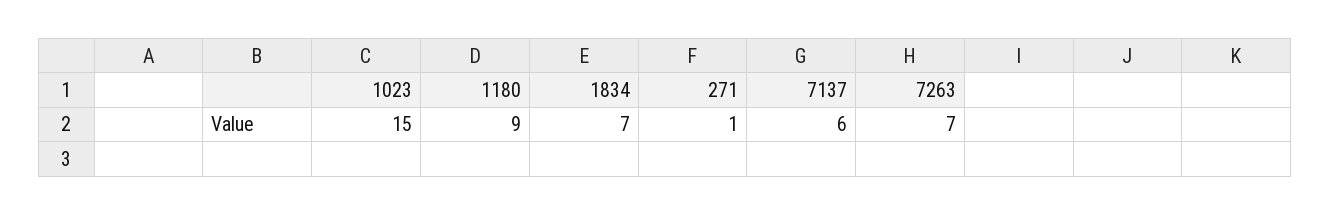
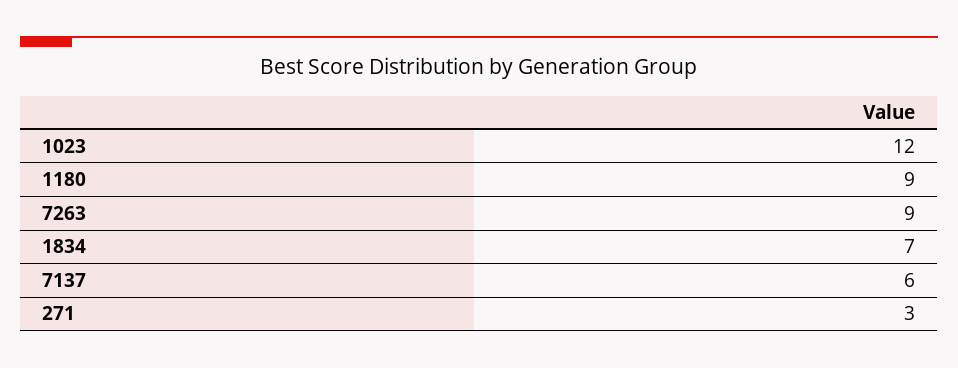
1023: 15 -> 12
271: 1 -> 3
7263: 7 -> 9

